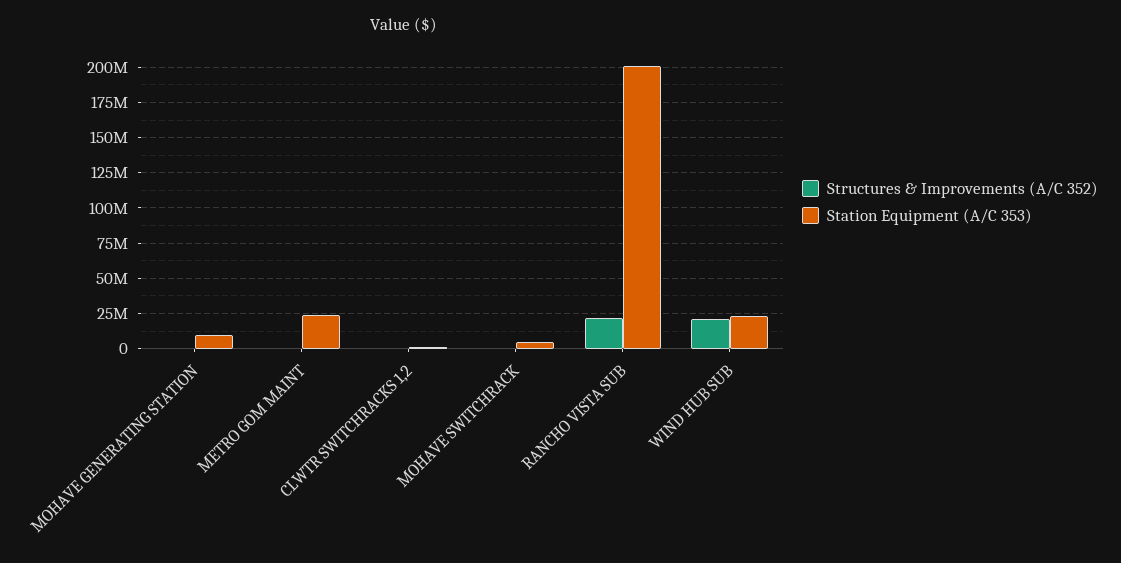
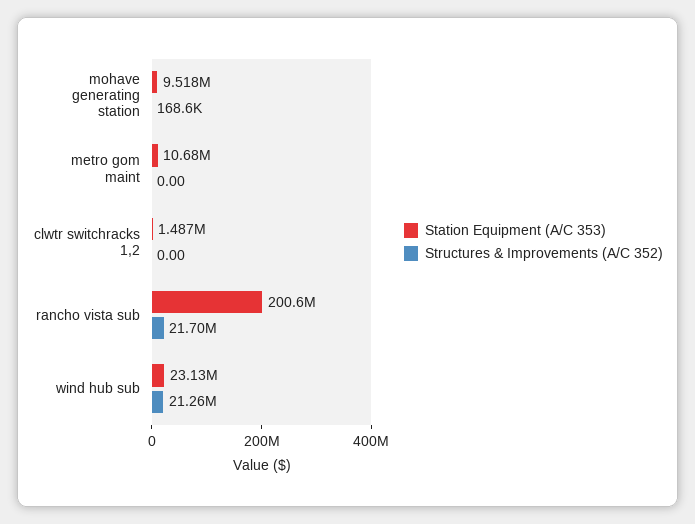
Station Equipment (A/C 353), METRO GOM MAINT: 25000000 -> 10680000
Structures & Improvements (A/C 352), MOHAVE SWITCHRACK: 0 -> none
Station Equipment (A/C 353), MOHAVE SWITCHRACK: 5000000 -> none

